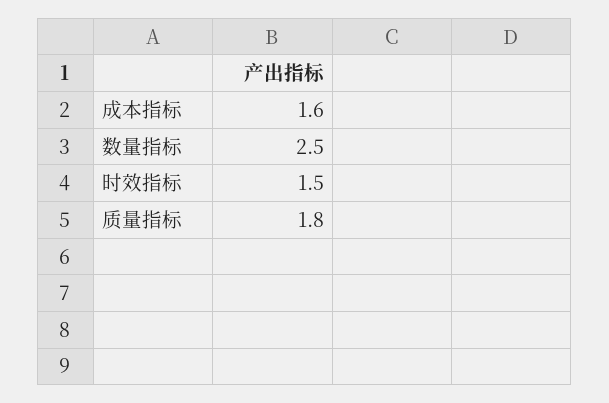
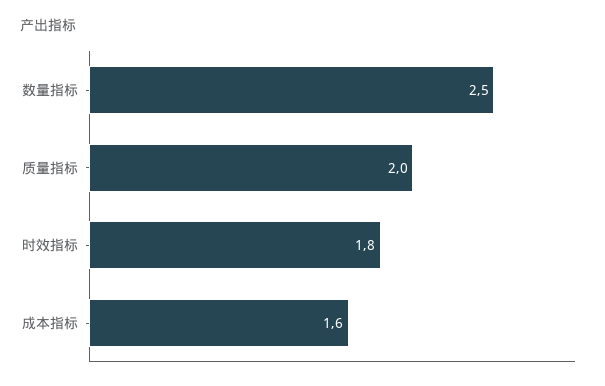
时效指标: 1.5 -> 1.8
质量指标: 1.8 -> 2

